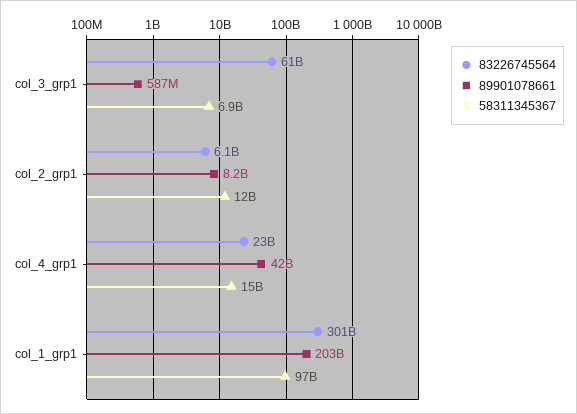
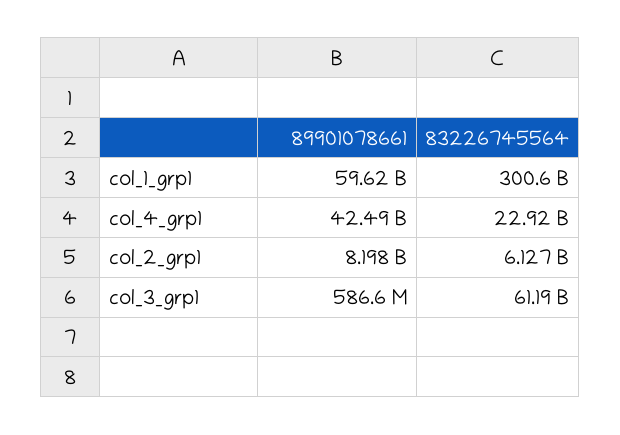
58311345367, col_3_grp1: 6900000000 -> none
58311345367, col_2_grp1: 12000000000 -> none
58311345367, col_4_grp1: 15000000000 -> none
89901078661, col_1_grp1: 203000000000 -> 59620000000
58311345367, col_1_grp1: 97000000000 -> none

